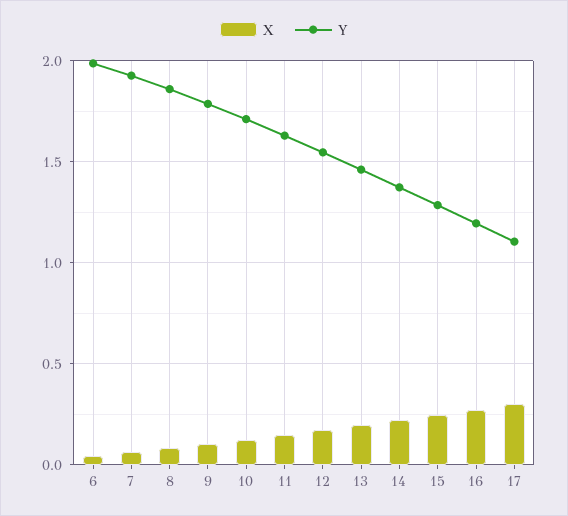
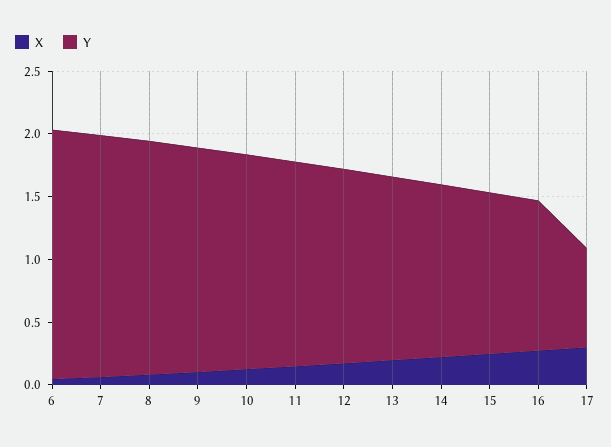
Y, 17: 1.1 -> 0.8

